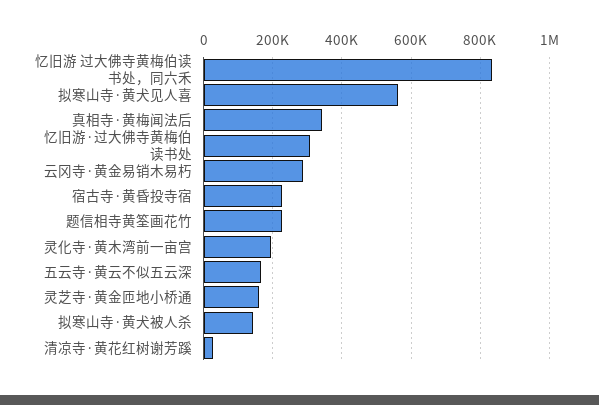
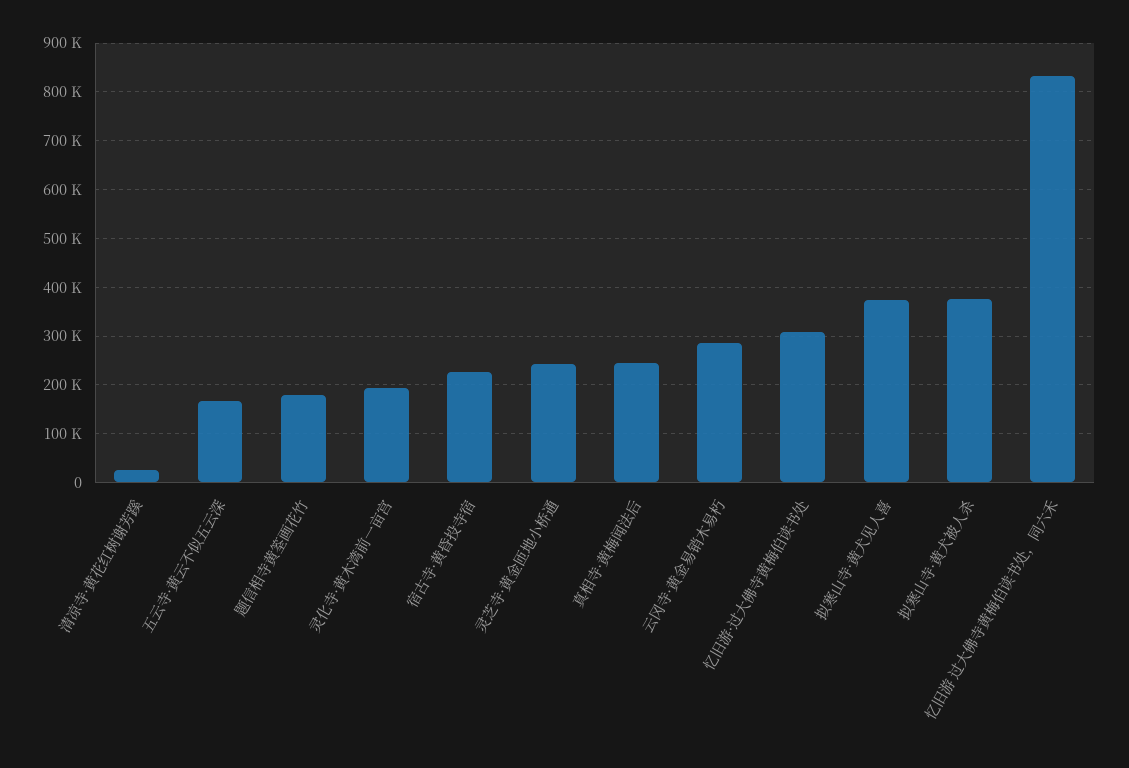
拟寒山寺·黄犬见人喜: 560000 -> 380000
真相寺·黄梅闻法后: 340000 -> 240000
题信相寺黄筌画花竹: 220000 -> 180000
灵芝寺·黄金匝地小桥通: 160000 -> 240000
拟寒山寺·黄犬被人杀: 140000 -> 380000

